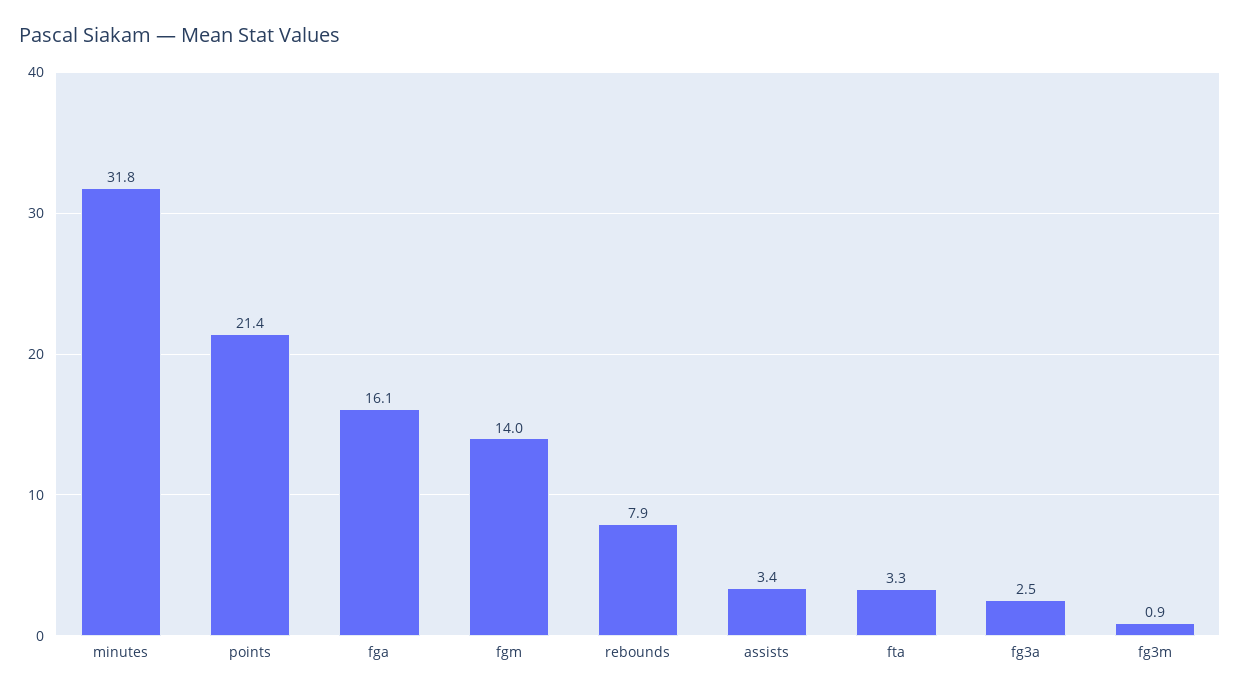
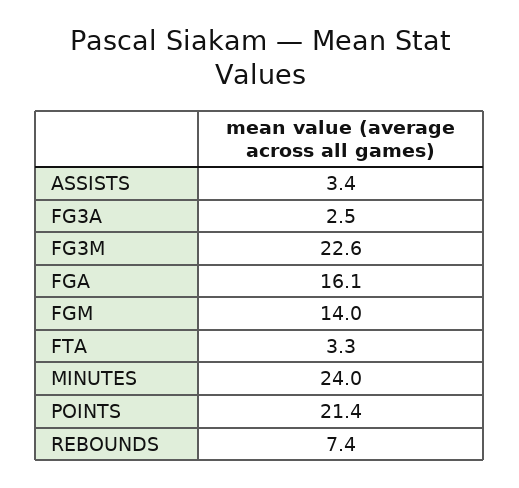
minutes: 31.8 -> 24
rebounds: 7.9 -> 7.4
fg3m: 0.9 -> 22.6

